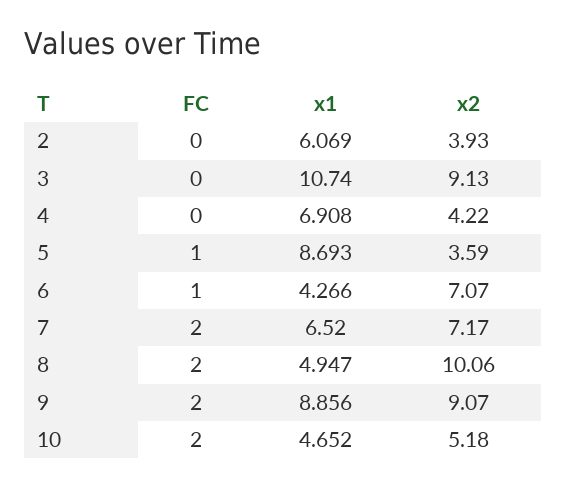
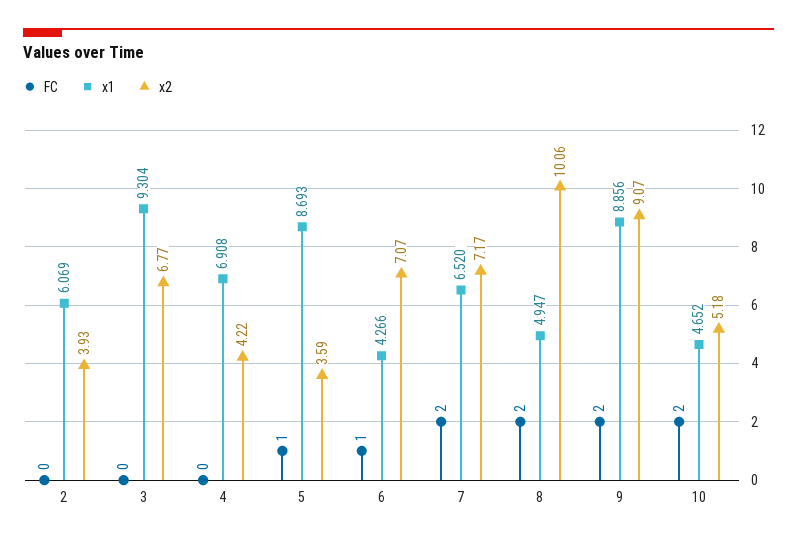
x1, 3: 10.74 -> 9.304
x2, 3: 9.13 -> 6.77

